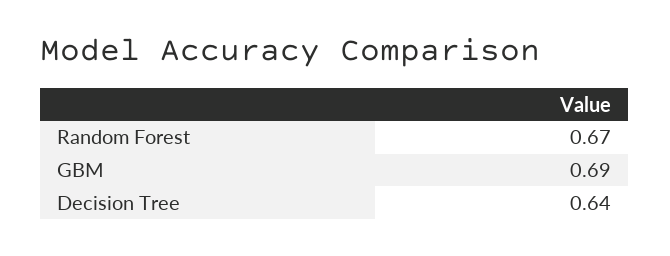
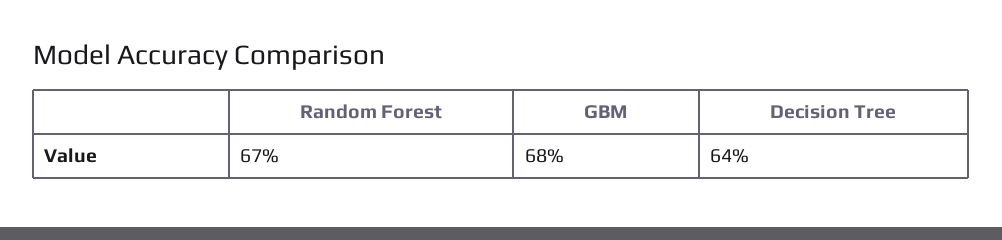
GBM: 0.69 -> 0.68

